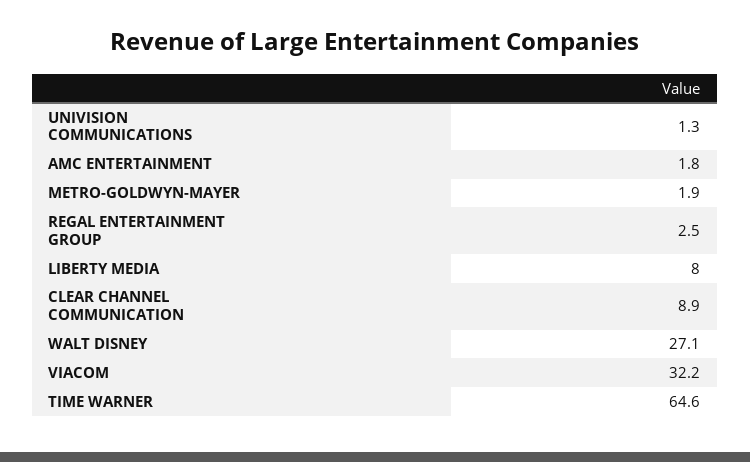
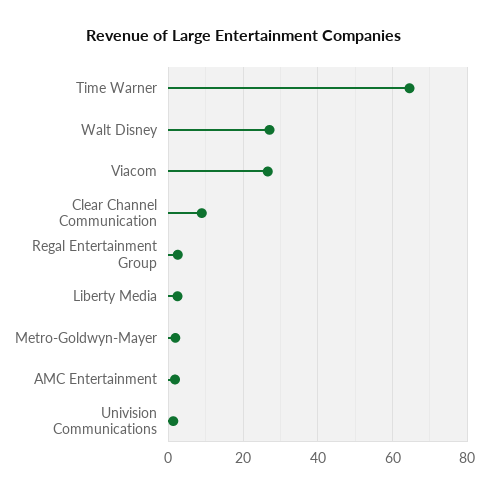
LIBERTY MEDIA: 8 -> 2
VIACOM: 32.2 -> 26

